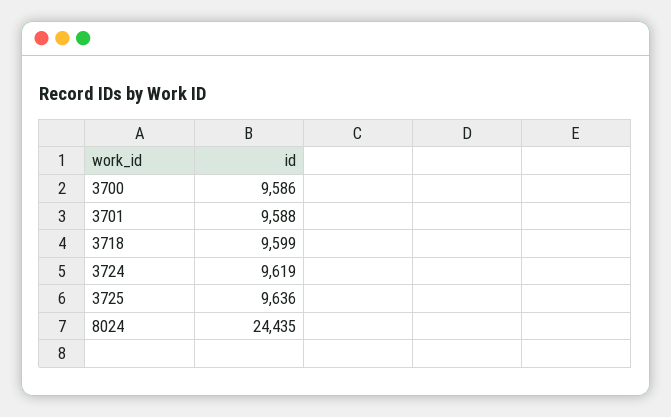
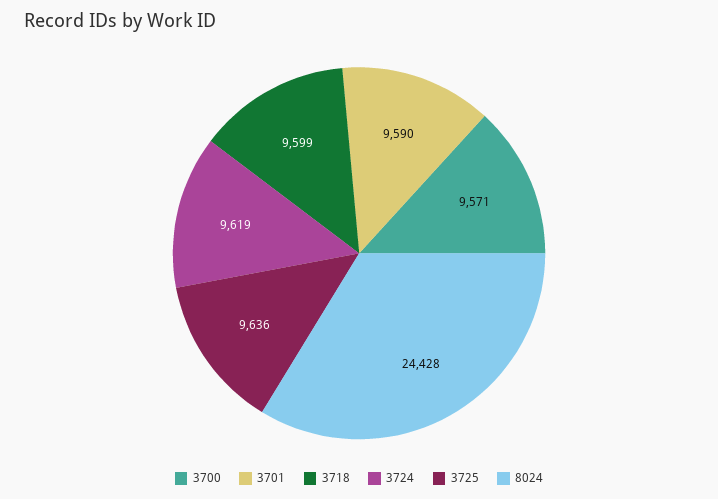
3700: 9586 -> 9571
3701: 9588 -> 9590
8024: 24435 -> 24428

